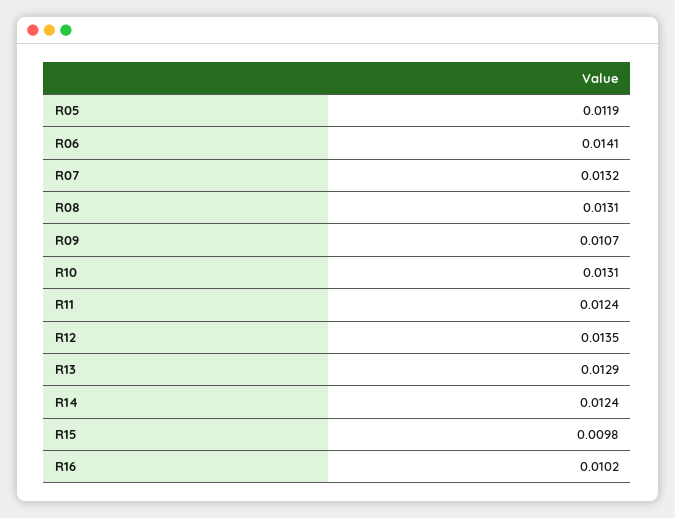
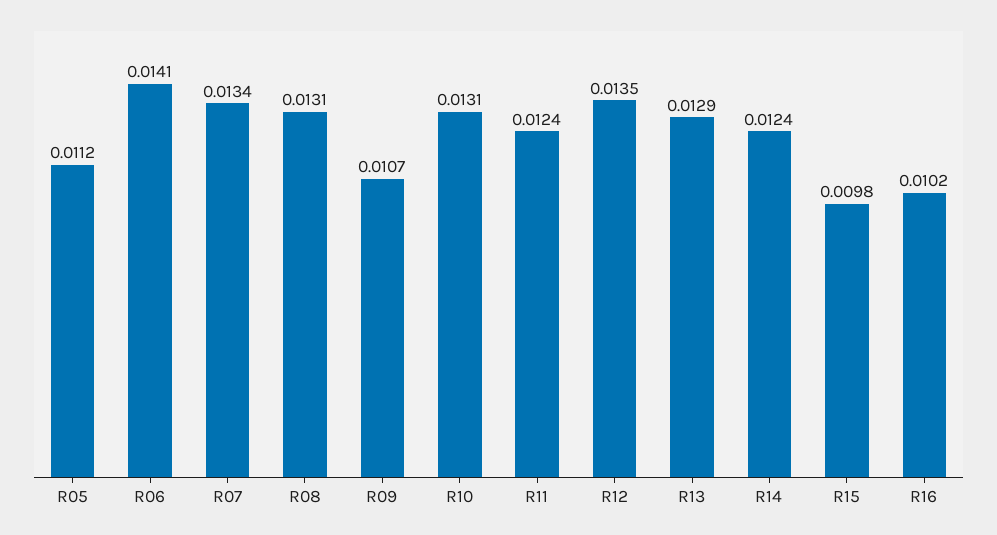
R05: 0.0119 -> 0.0112
R07: 0.0132 -> 0.0134

